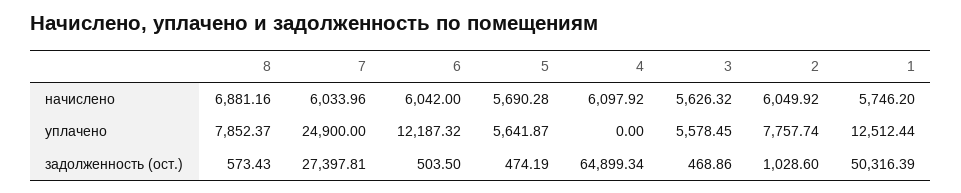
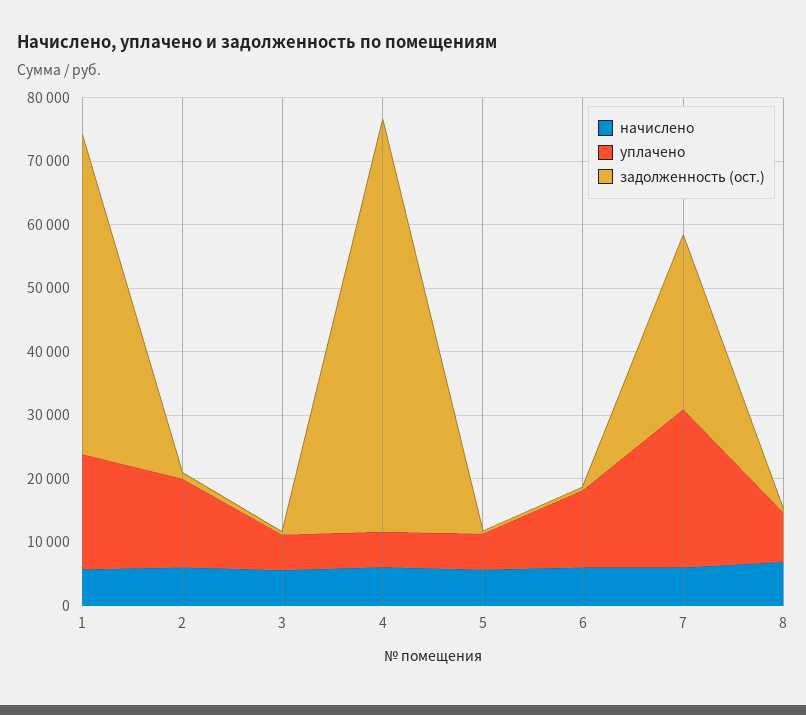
уплачено, 4: 0 -> 6000
уплачено, 2: 7757.74 -> 14000
уплачено, 1: 12512.44 -> 18000

